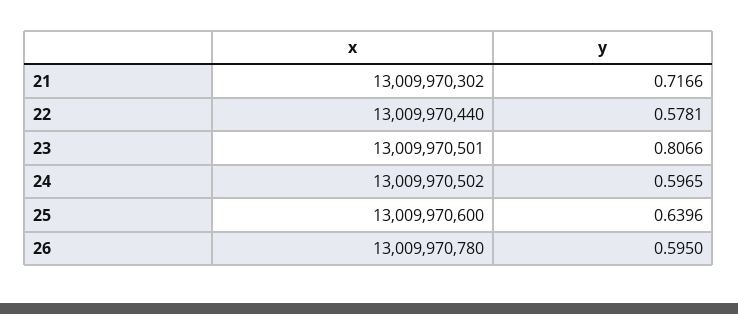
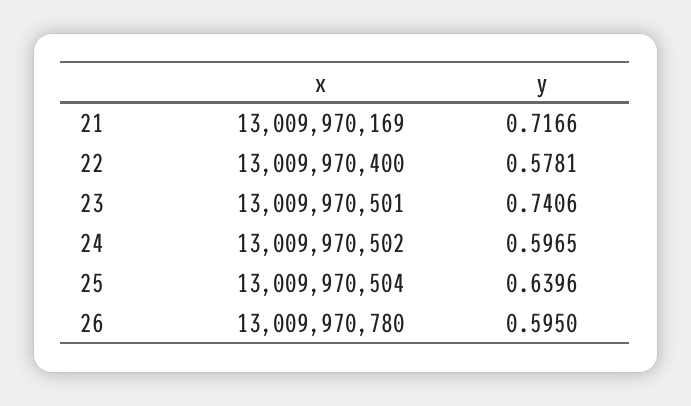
x, 21: 13009970302 -> 13009970169
x, 22: 13009970440 -> 13009970400
y, 23: 0.8066 -> 0.7406
x, 25: 13009970600 -> 13009970504

